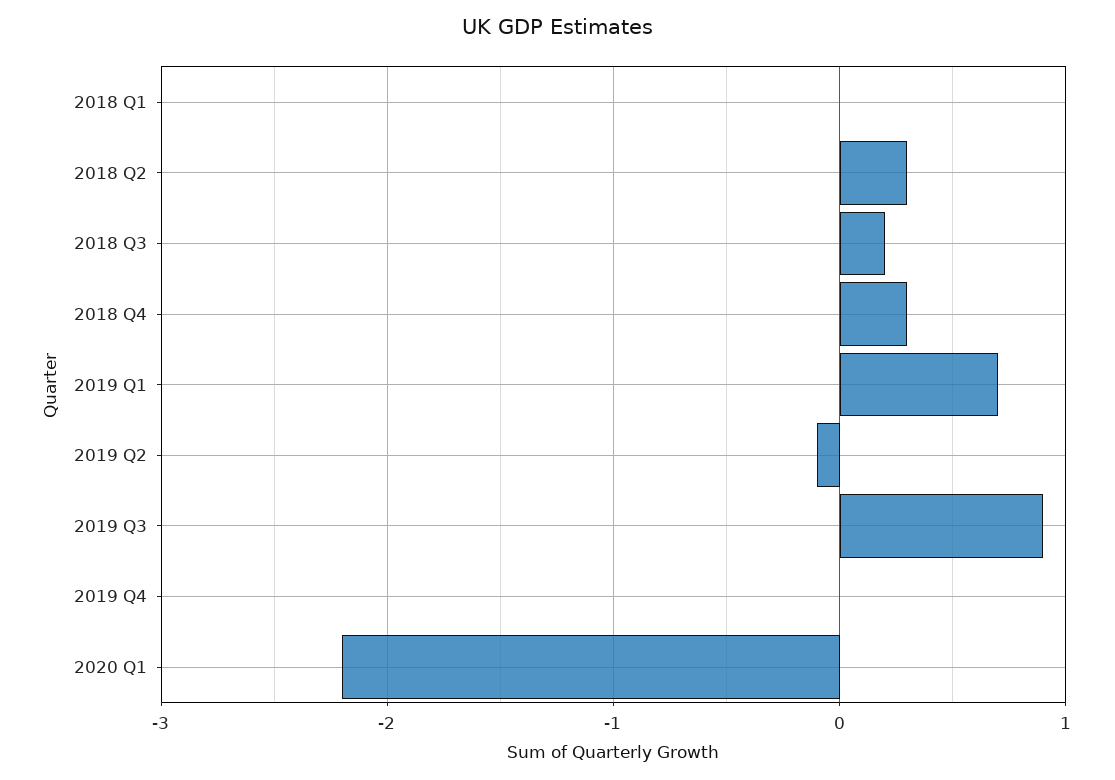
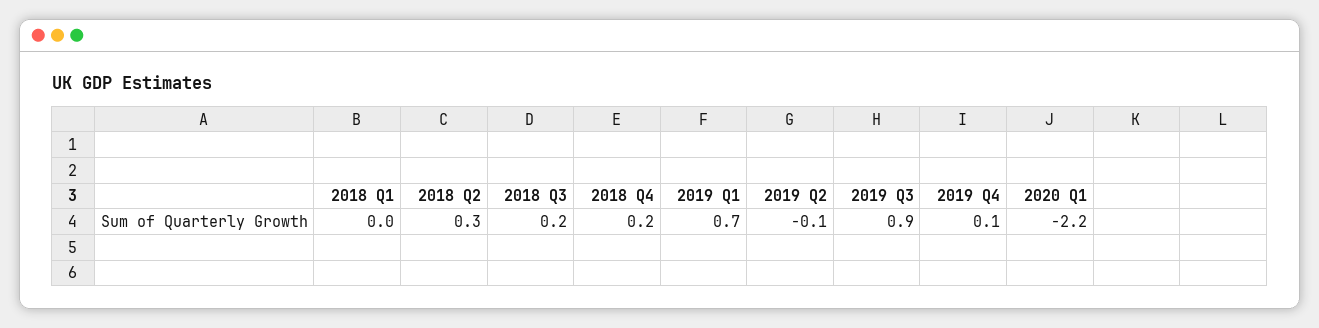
2018 Q4: 0.3 -> 0.2
2019 Q4: 0 -> 0.1

